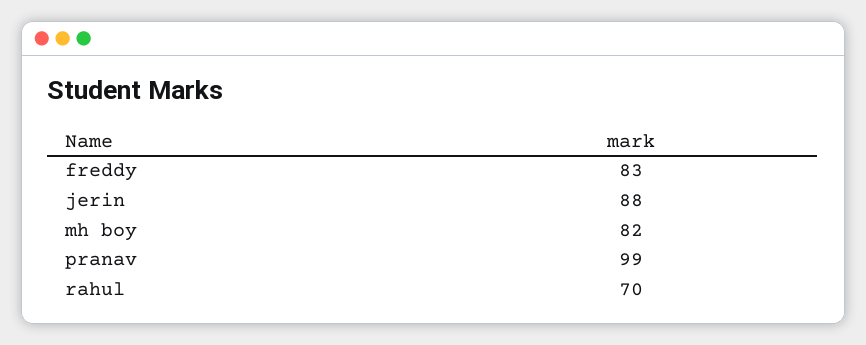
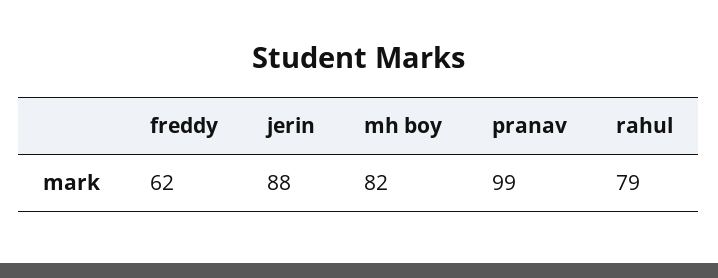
freddy: 83 -> 62
rahul: 70 -> 79

